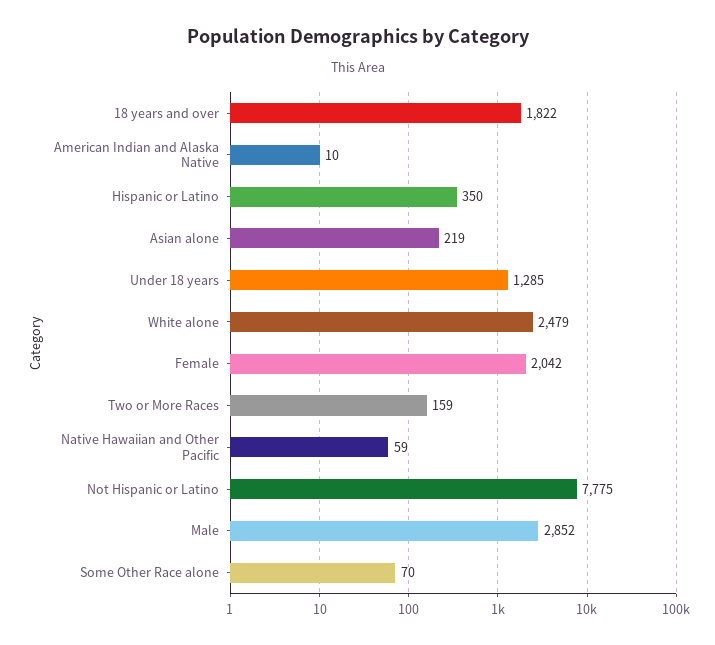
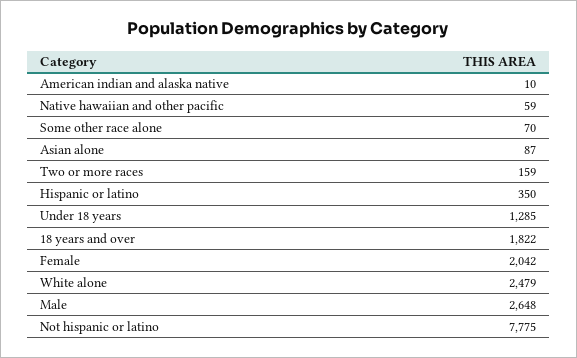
Asian alone: 219 -> 87
Male: 2852 -> 2648

